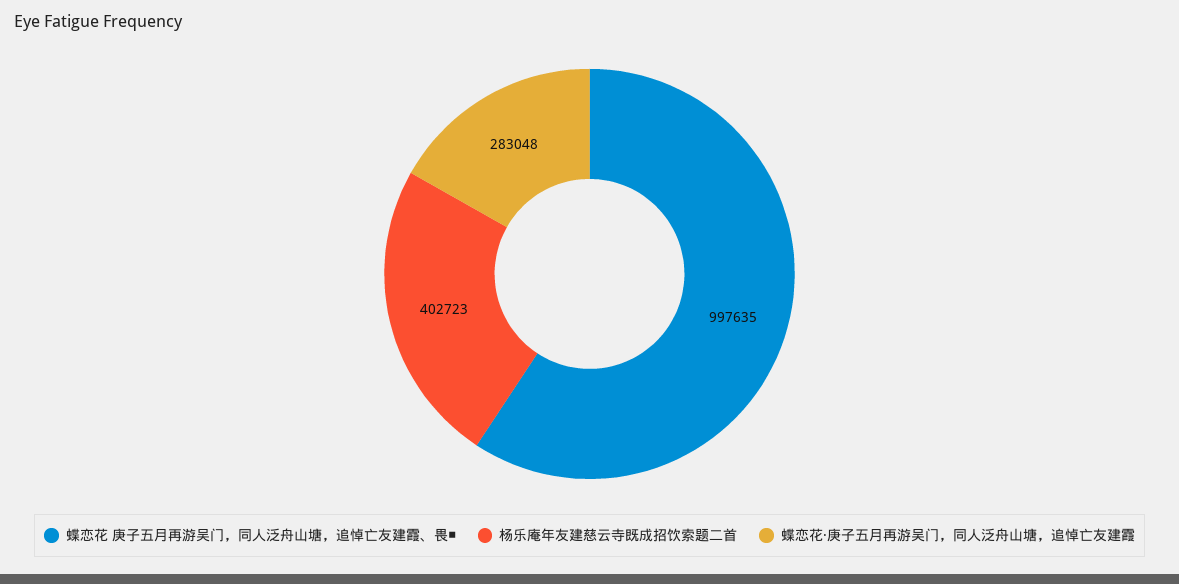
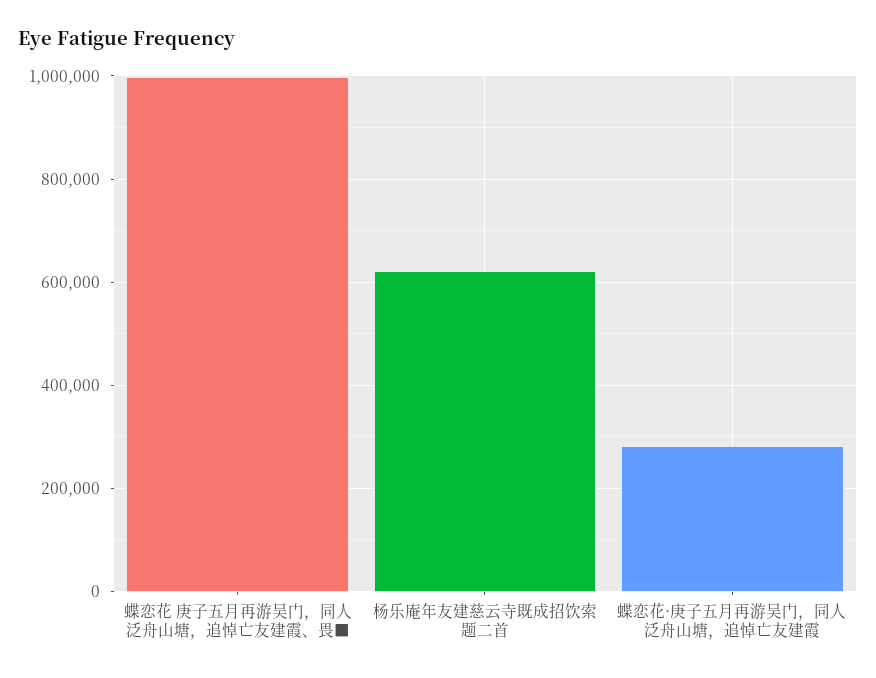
杨乐庵年友建慈云寺既成招饮索题二首: 402723 -> 620000

